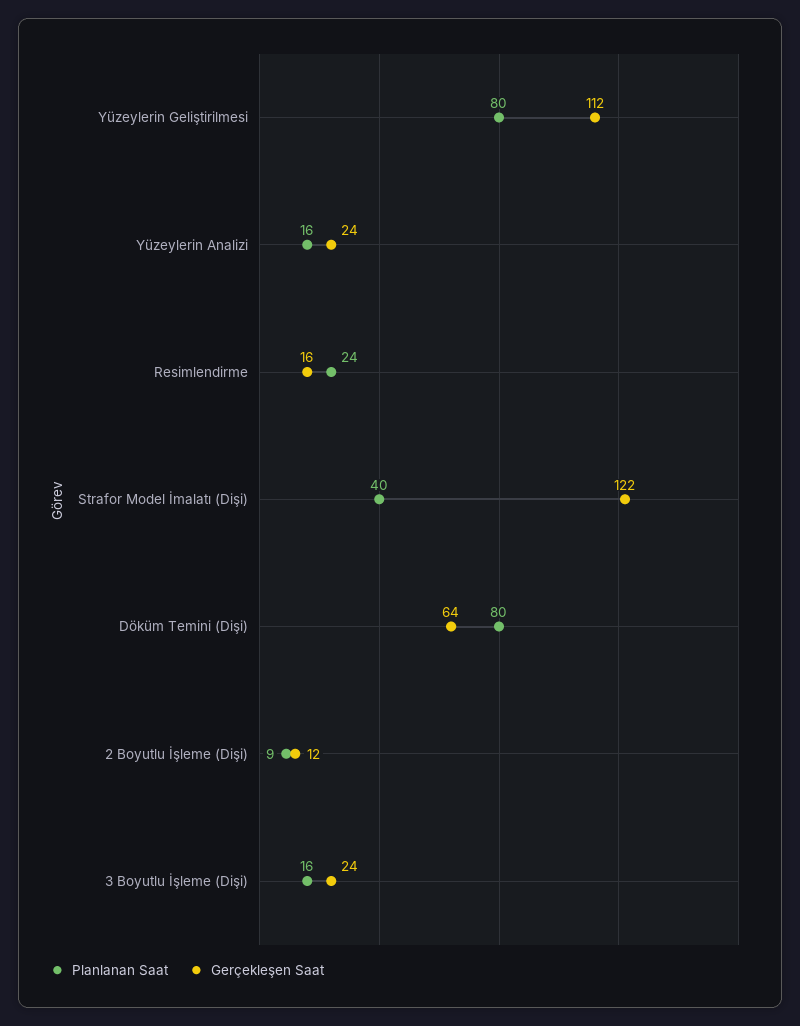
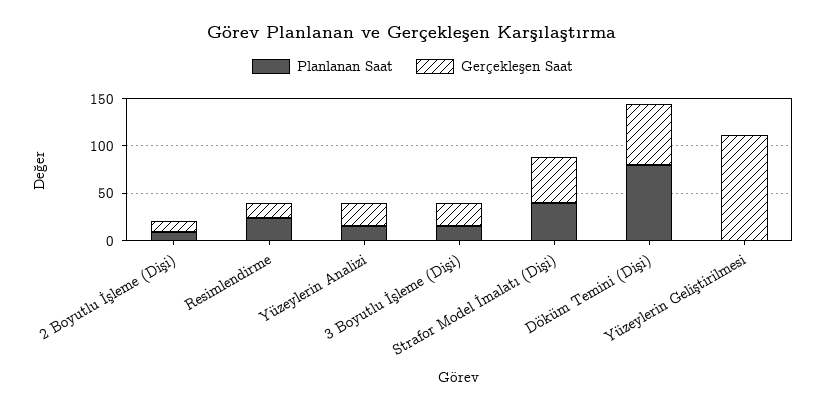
Planlanan Saat, Yüzeylerin Geliştirilmesi: 80 -> 0
Gerçekleşen Saat, Strafor Model İmalatı (Dişi): 122 -> 50

